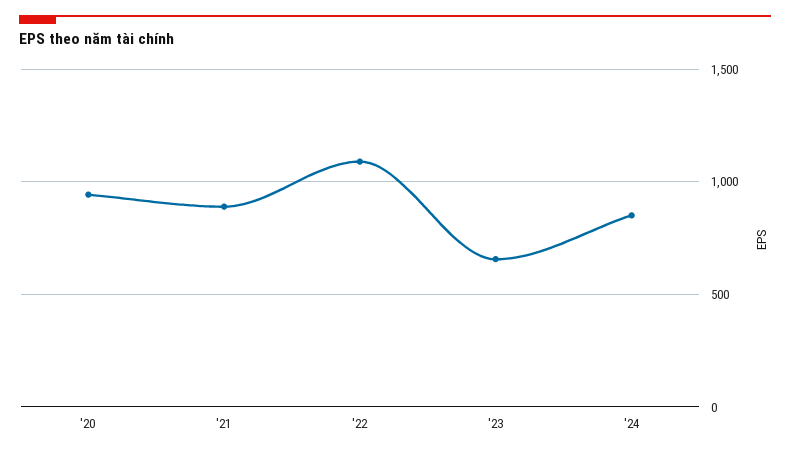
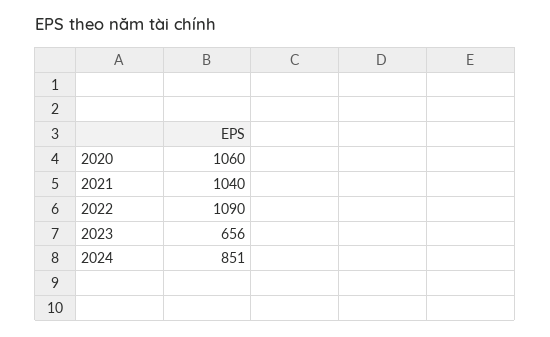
'20: 950 -> 1060
'21: 900 -> 1040

